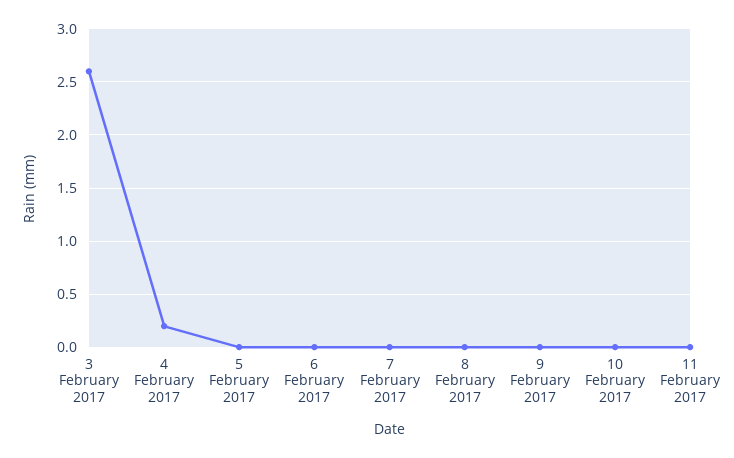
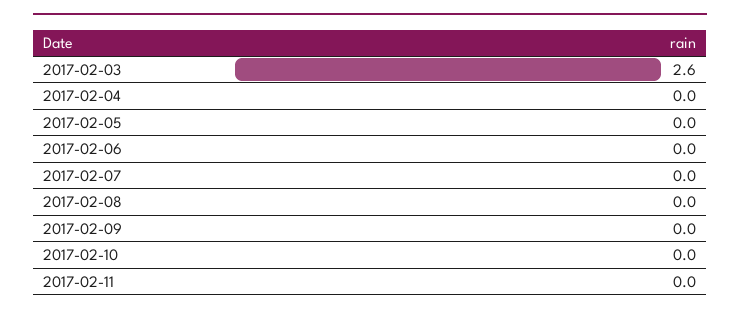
4 February 2017: 0.2 -> 0

